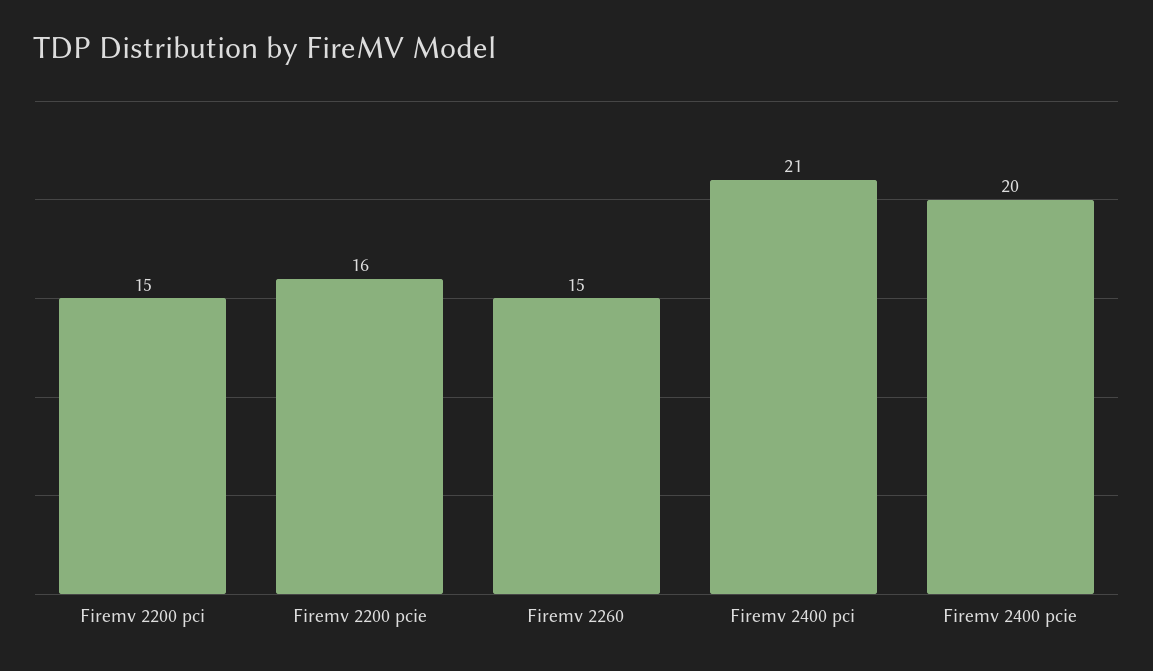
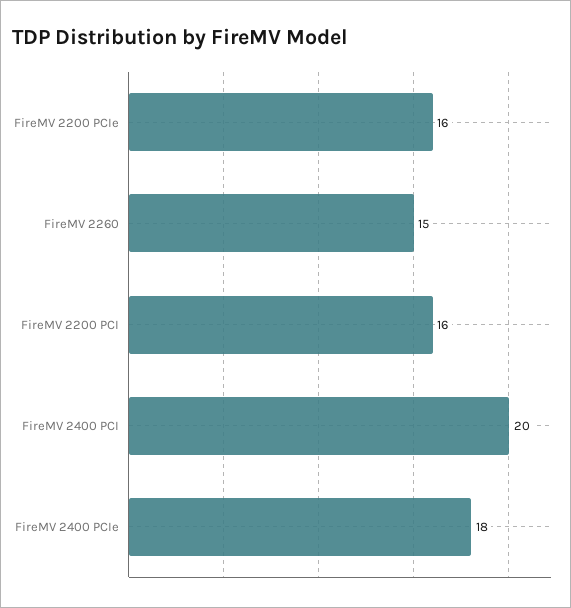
Firemv 2200 pci: 15 -> 16
Firemv 2400 pci: 21 -> 20
Firemv 2400 pcie: 20 -> 18

